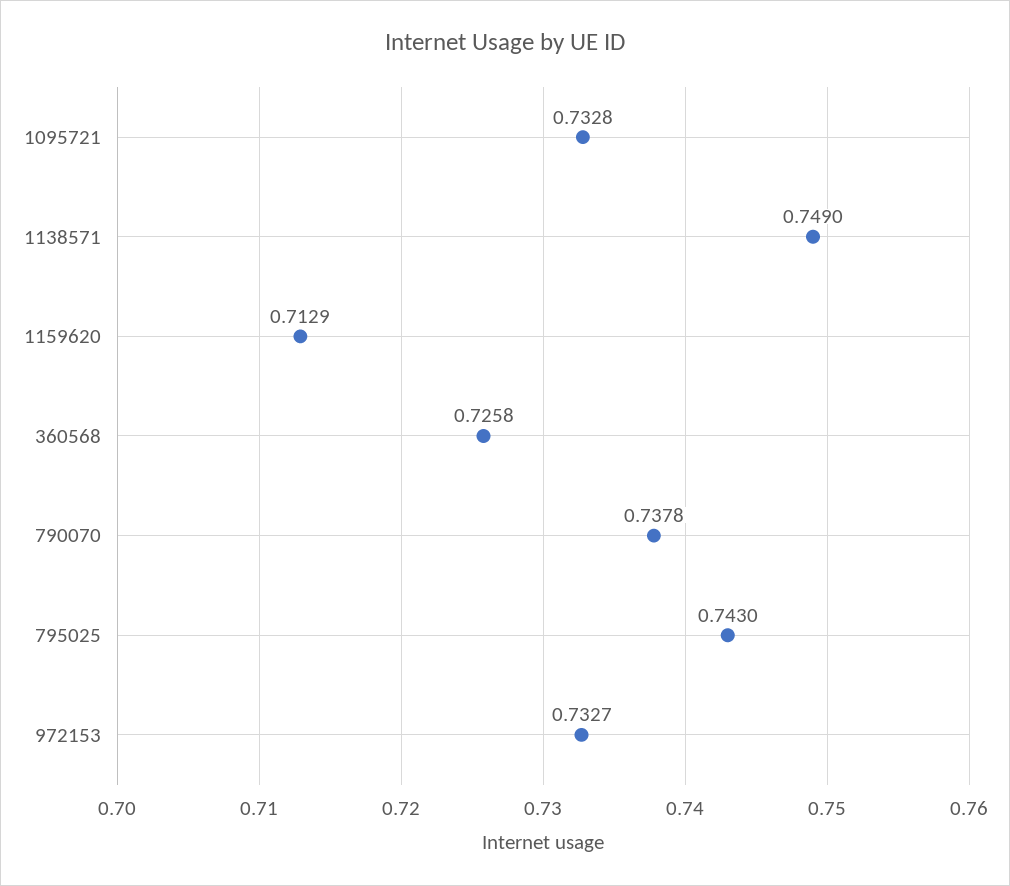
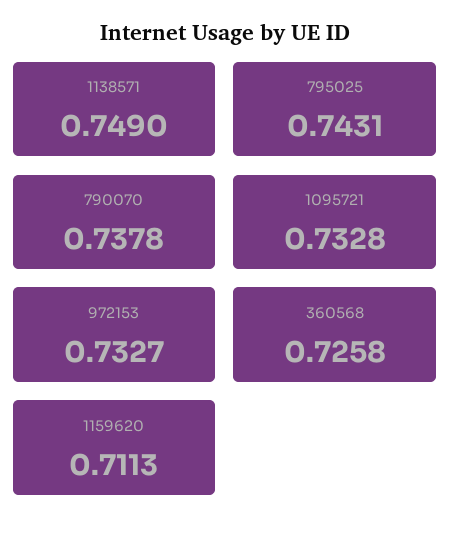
1159620: 0.7129 -> 0.7113
795025: 0.743 -> 0.7431

